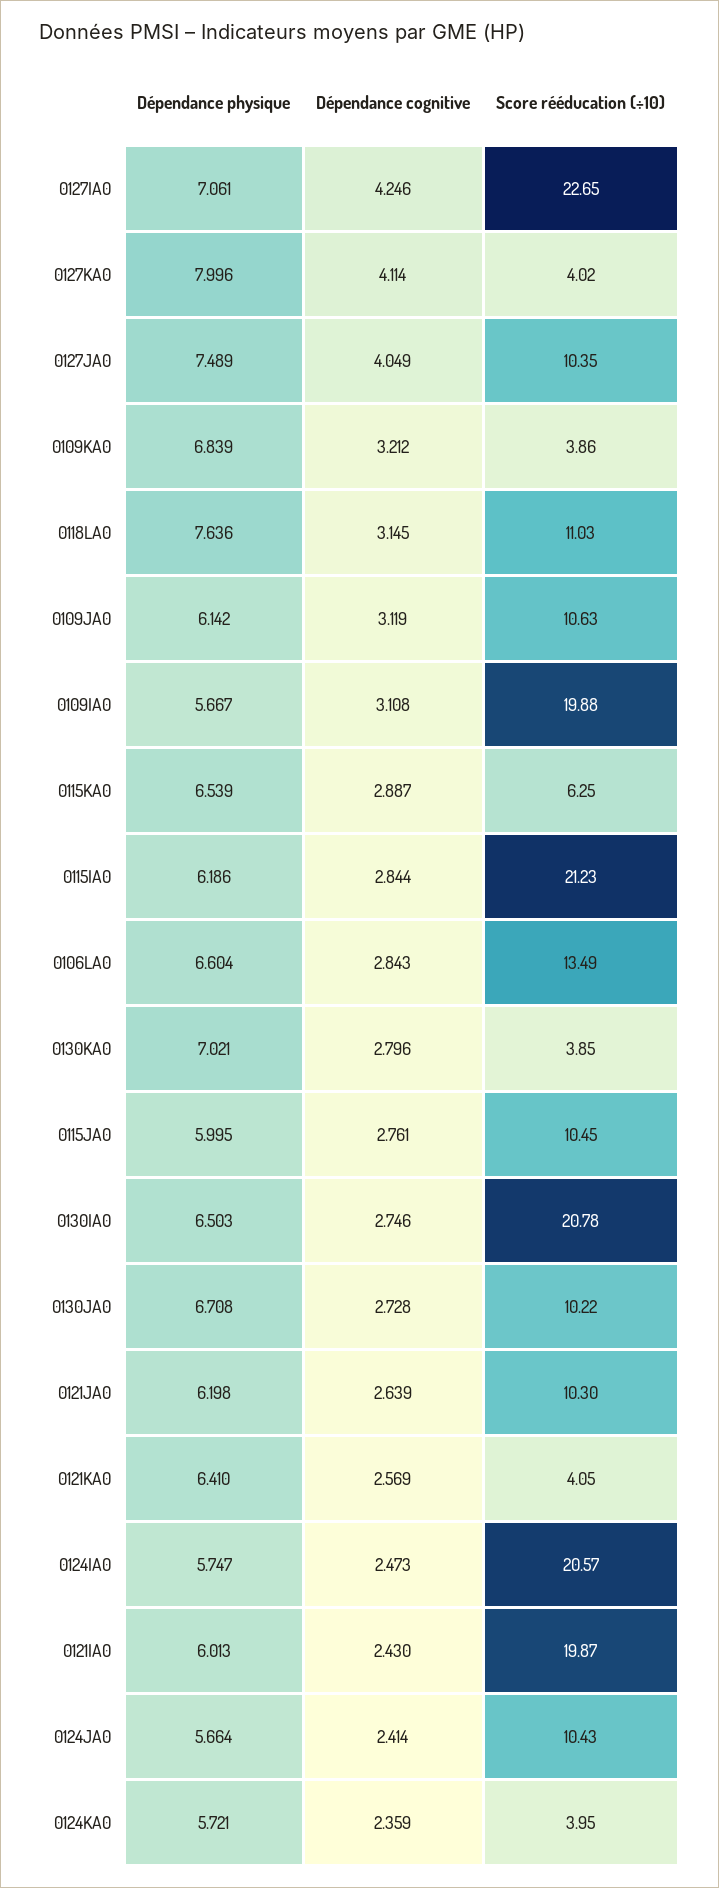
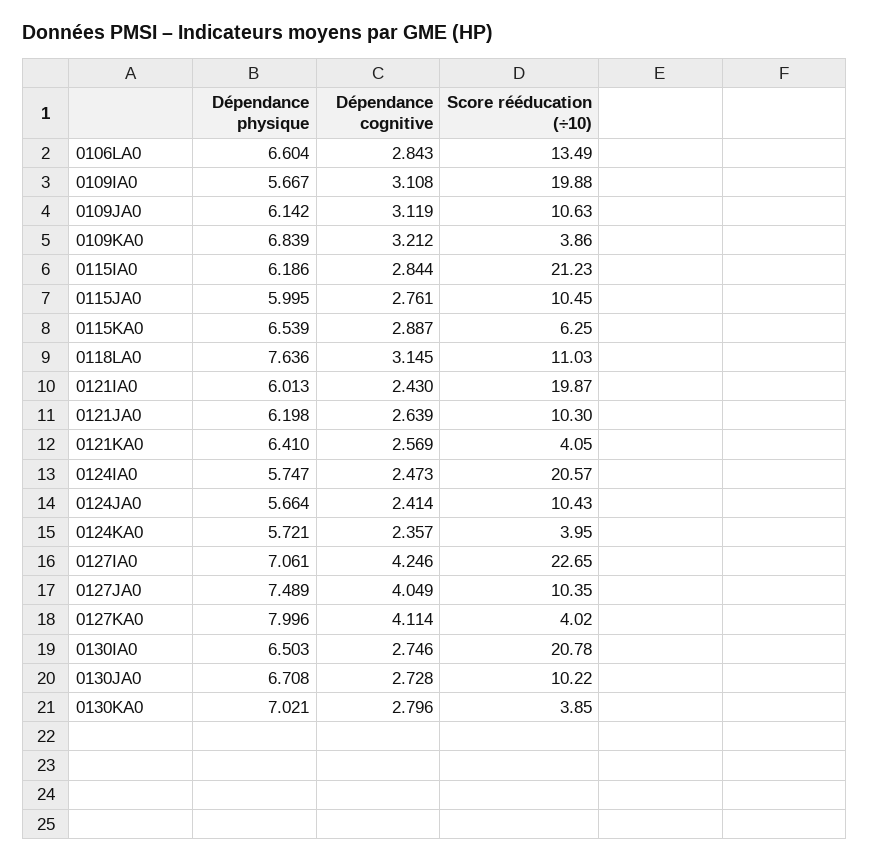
Dépendance cognitive, 0124KA0: 2.359 -> 2.357

